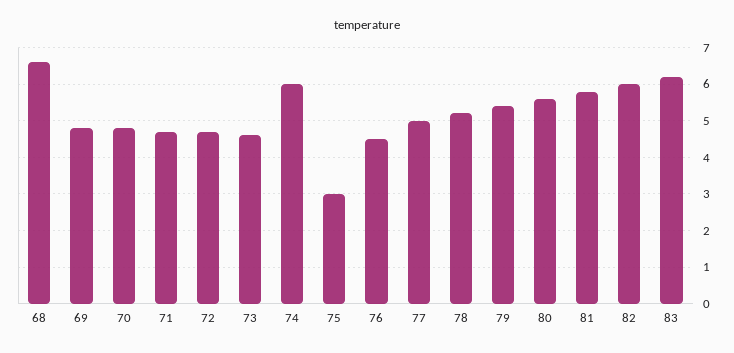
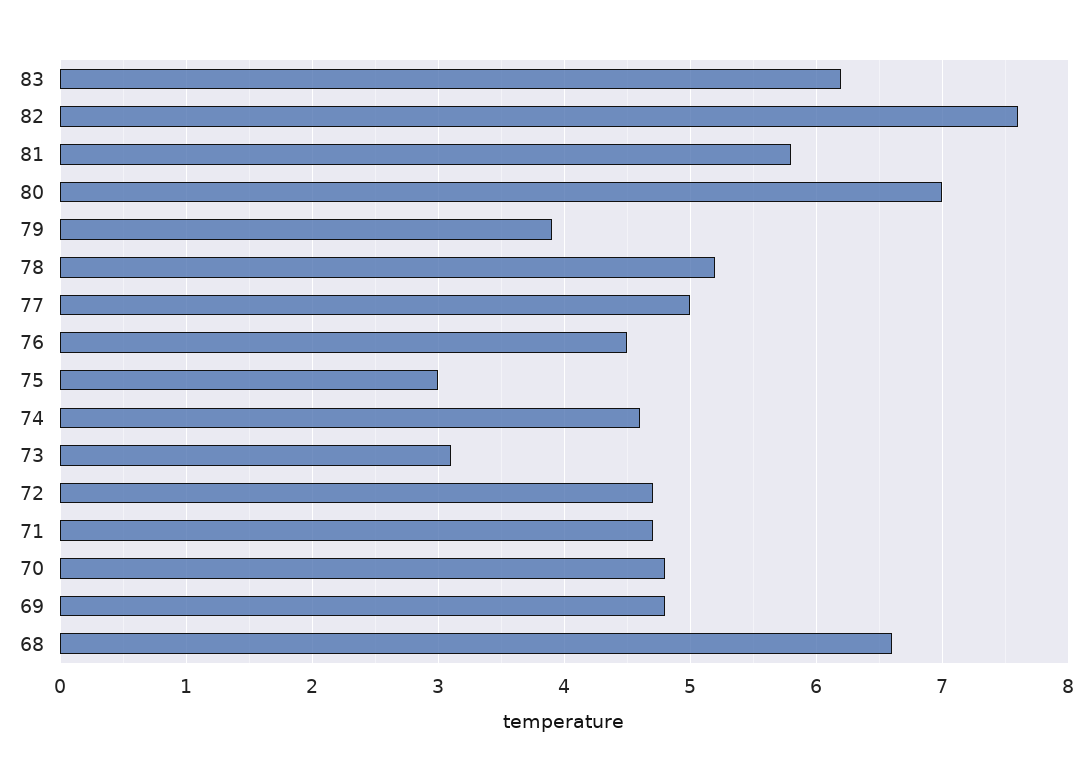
73: 4.5 -> 3.1
74: 6 -> 4.6
79: 5.5 -> 3.9
80: 5.5 -> 7
82: 6 -> 7.6

